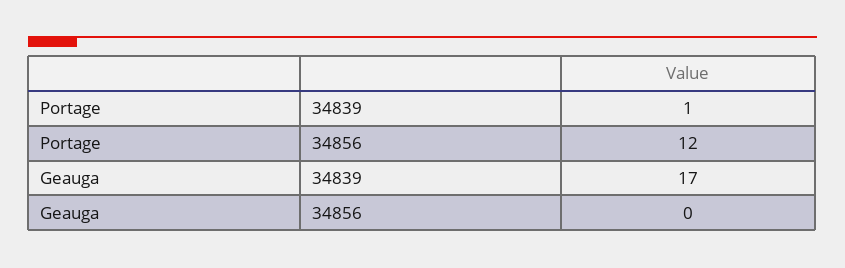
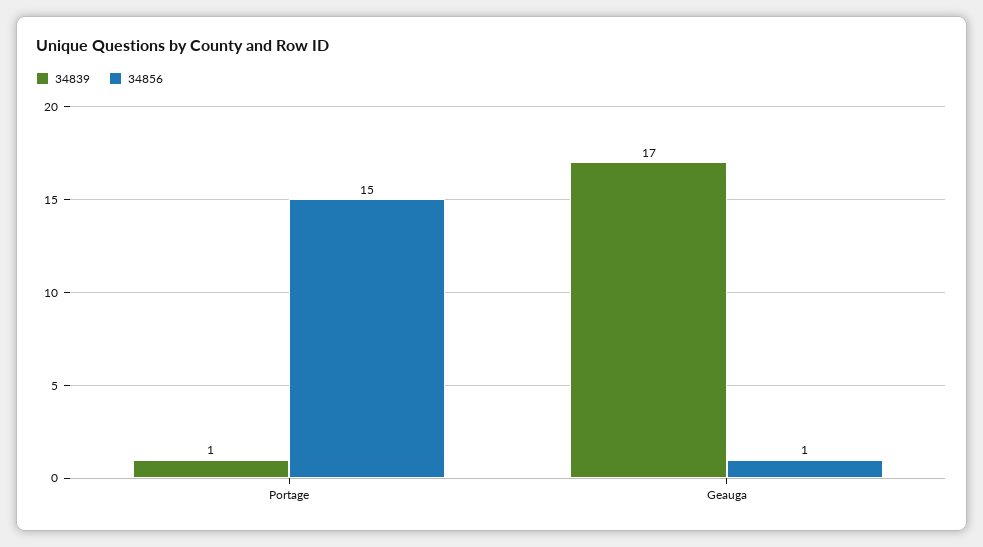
34856, Portage: 12 -> 15
34856, Geauga: 0 -> 1

